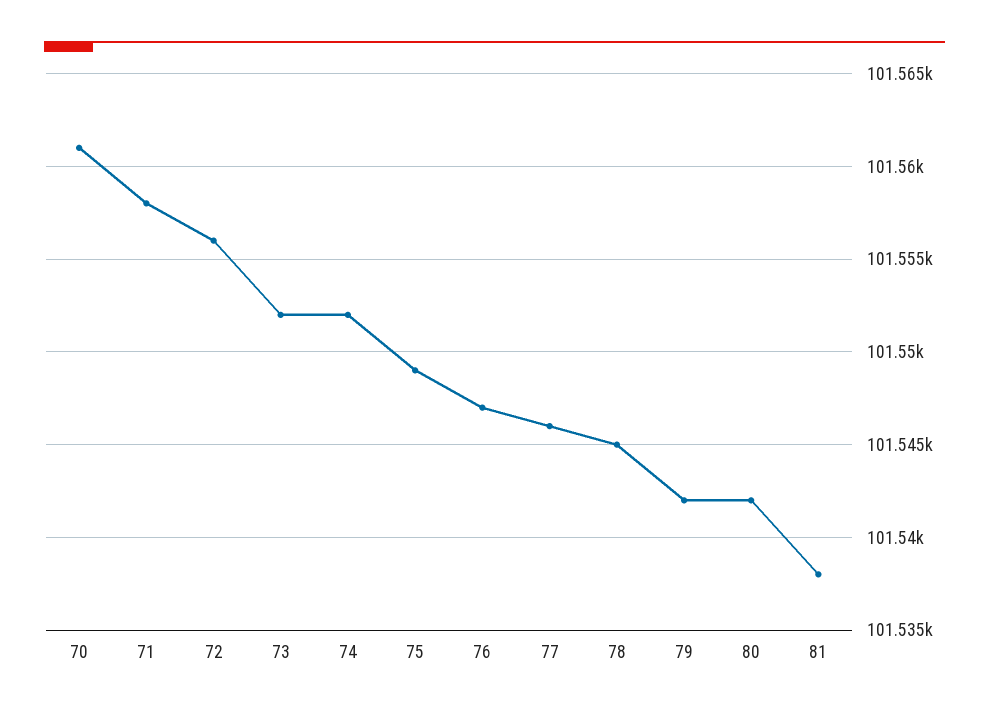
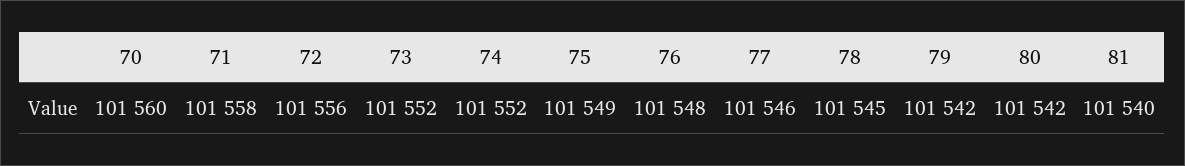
70: 101561 -> 101560
76: 101547 -> 101548
81: 101538 -> 101540

